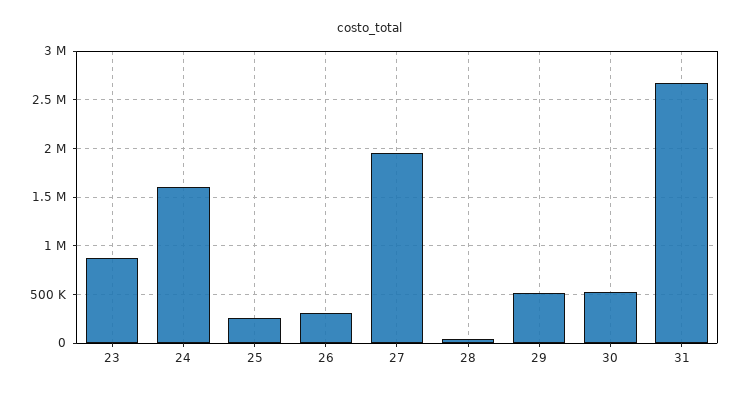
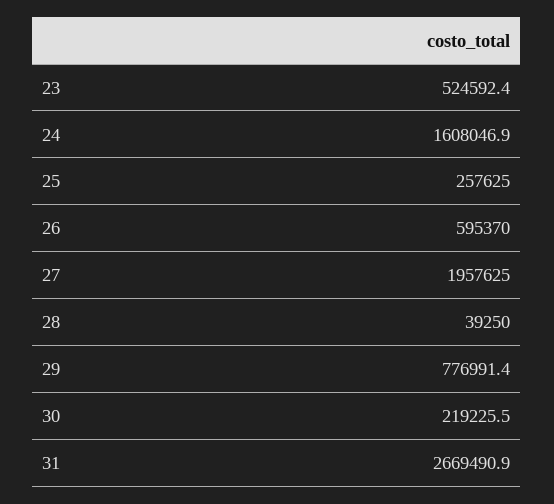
23: 900000 -> 524592.4
26: 300000 -> 595370
29: 500000 -> 776991.4
30: 500000 -> 219225.5

